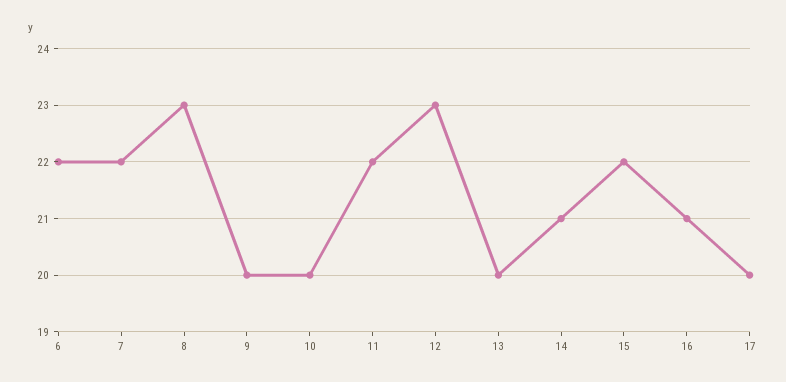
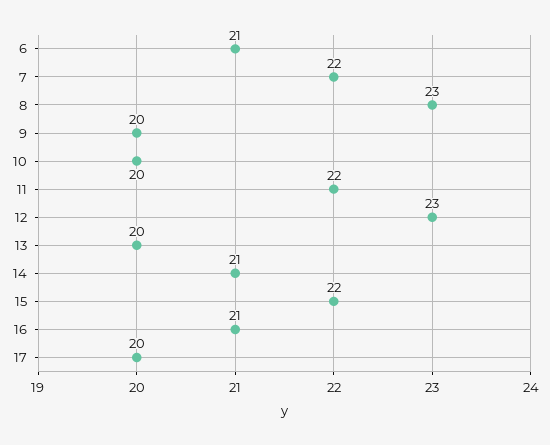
6: 22 -> 21

